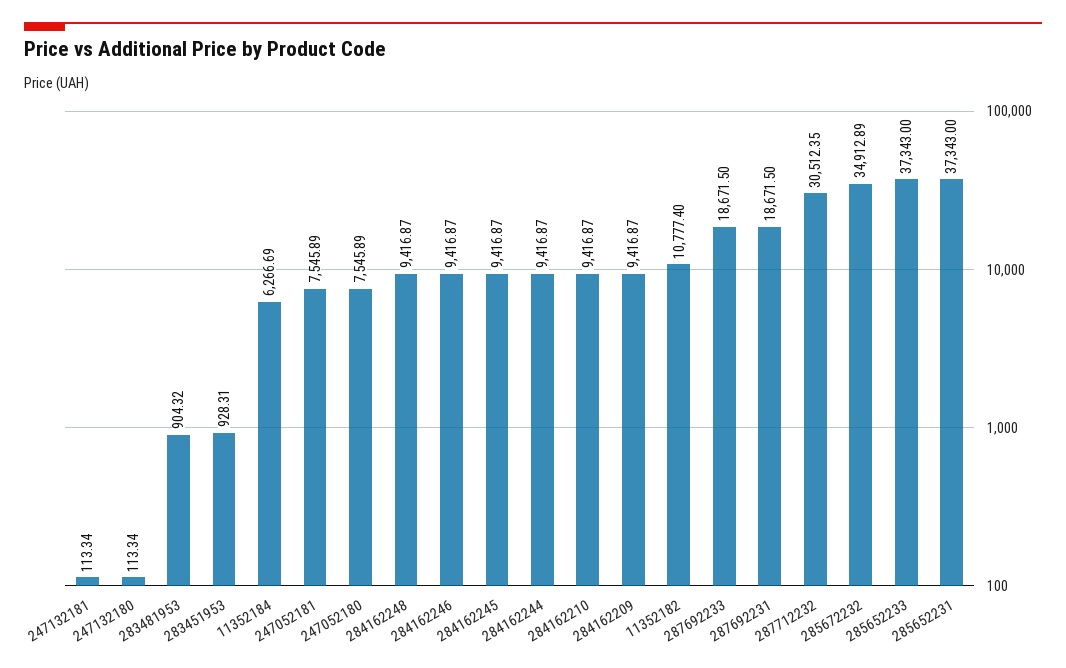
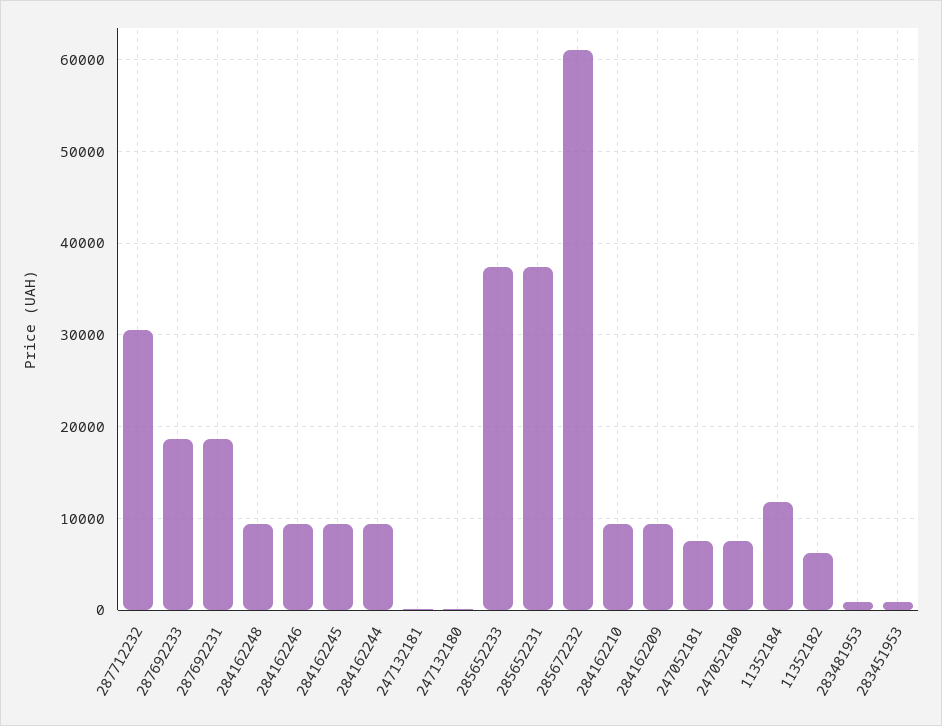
11352184: 6266.69 -> 12000
11352182: 10777.4 -> 6000
285672232: 34912.89 -> 61000

